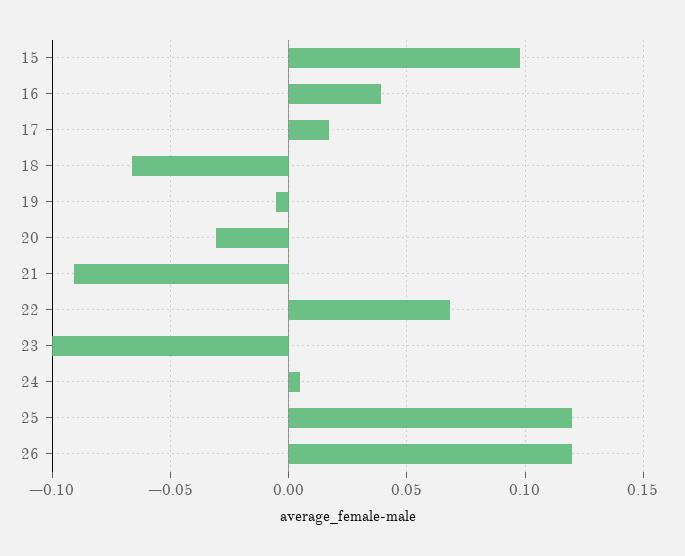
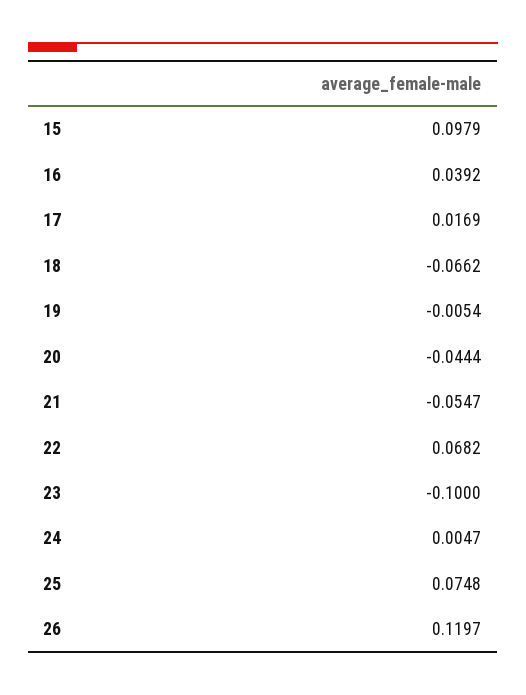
20: -0.03 -> -0.0444
21: -0.09 -> -0.0547
25: 0.12 -> 0.0748

